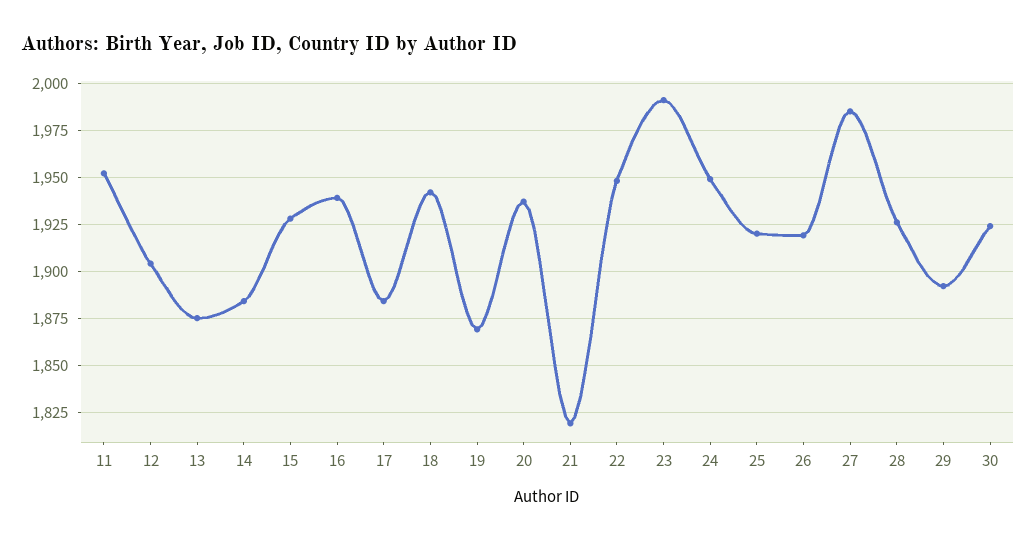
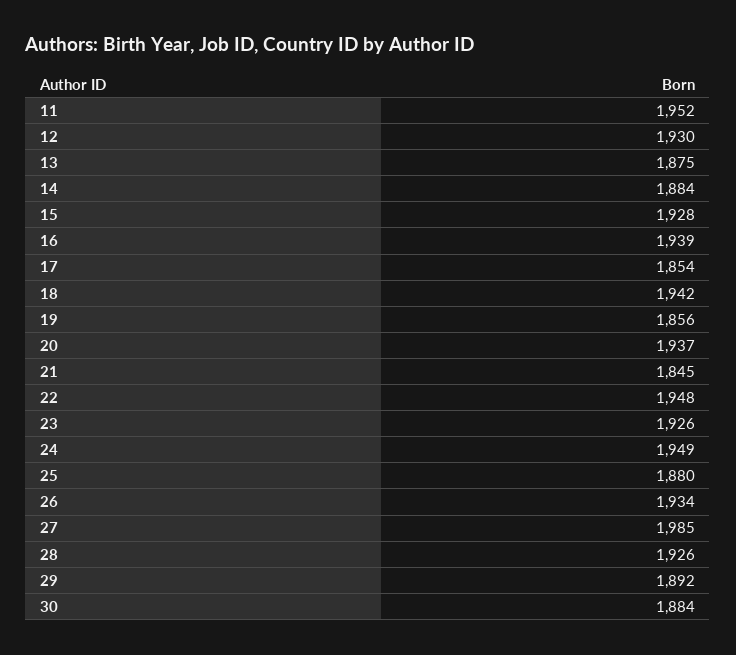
12: 1905 -> 1930
17: 1885 -> 1854
19: 1870 -> 1856
21: 1820 -> 1845
23: 1990 -> 1926
25: 1920 -> 1880
26: 1920 -> 1934
30: 1925 -> 1884

